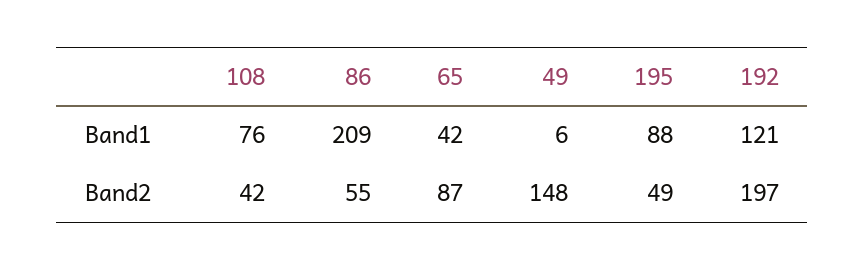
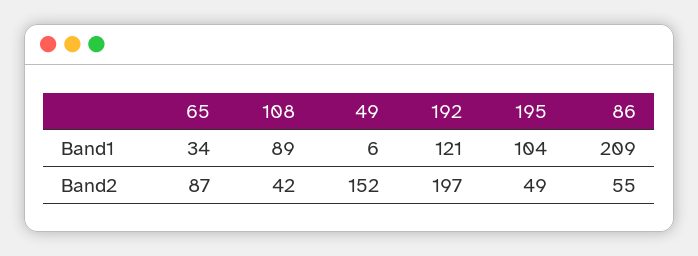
108, Band1: 76 -> 89
65, Band1: 42 -> 34
195, Band1: 88 -> 104
49, Band2: 148 -> 152

